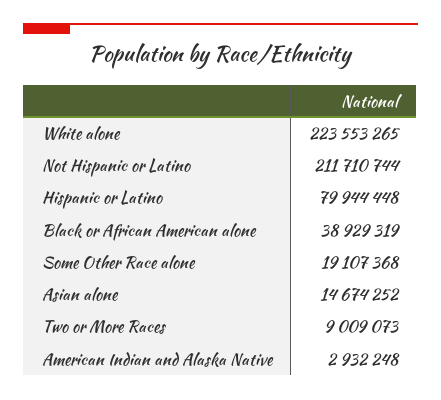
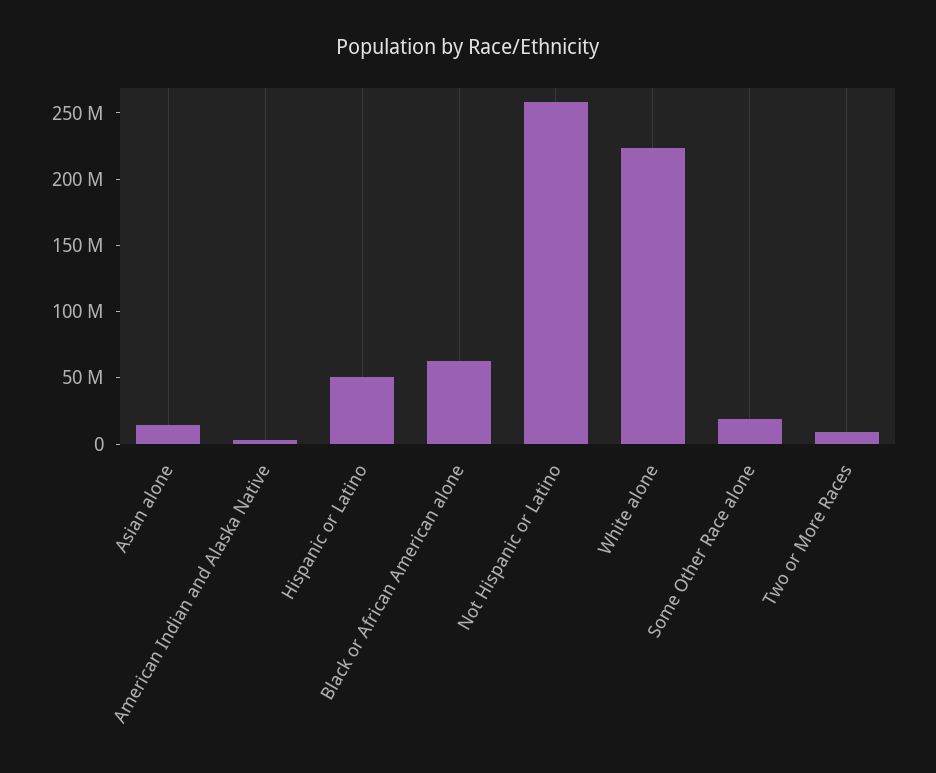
Not Hispanic or Latino: 211710744 -> 260000000
Hispanic or Latino: 79944448 -> 50000000
Black or African American alone: 38929319 -> 60000000

